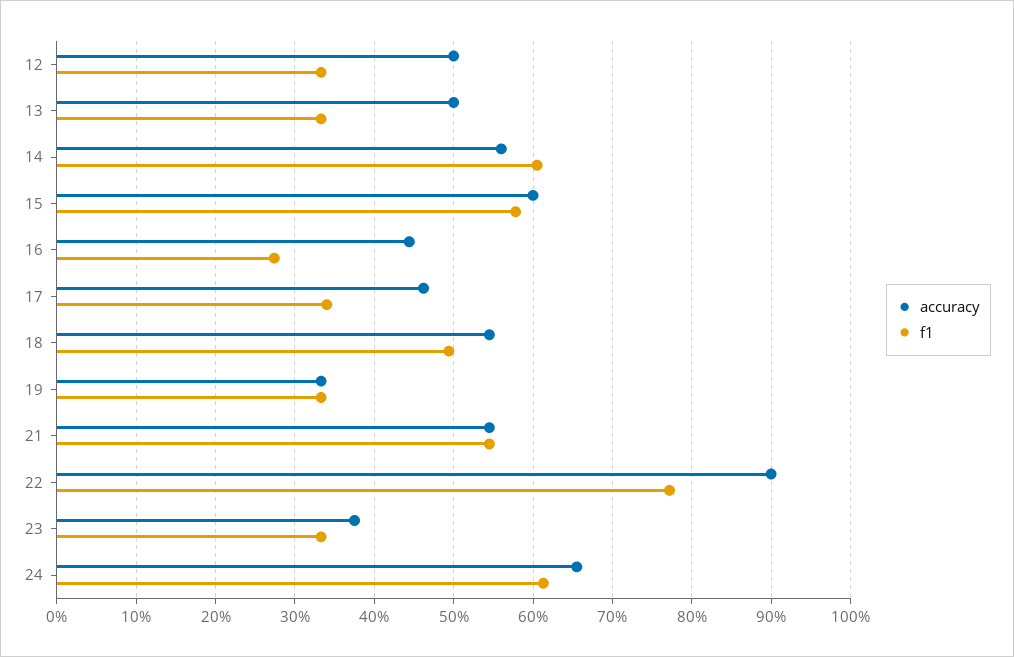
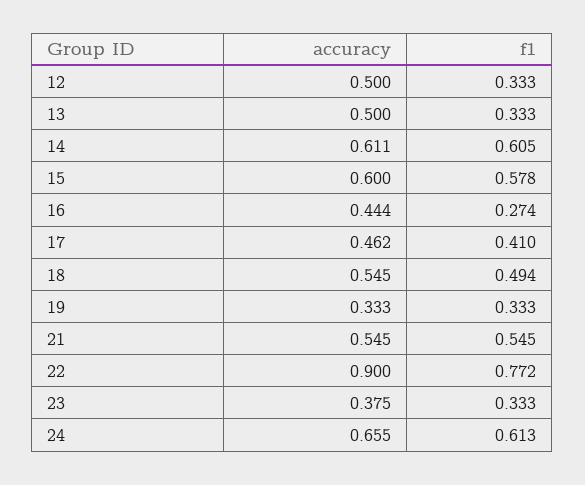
accuracy, 14: 0.56 -> 0.611
f1, 17: 0.34 -> 0.41

